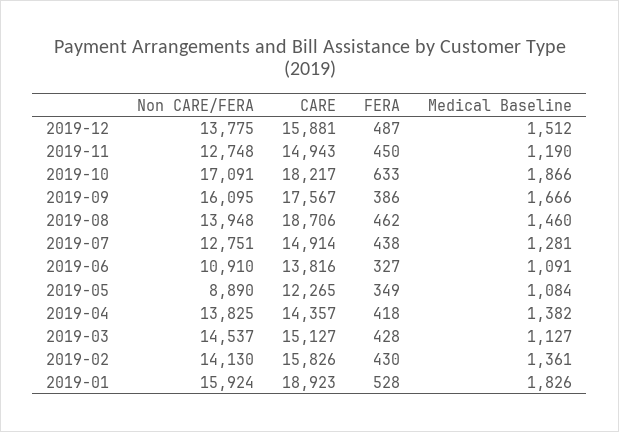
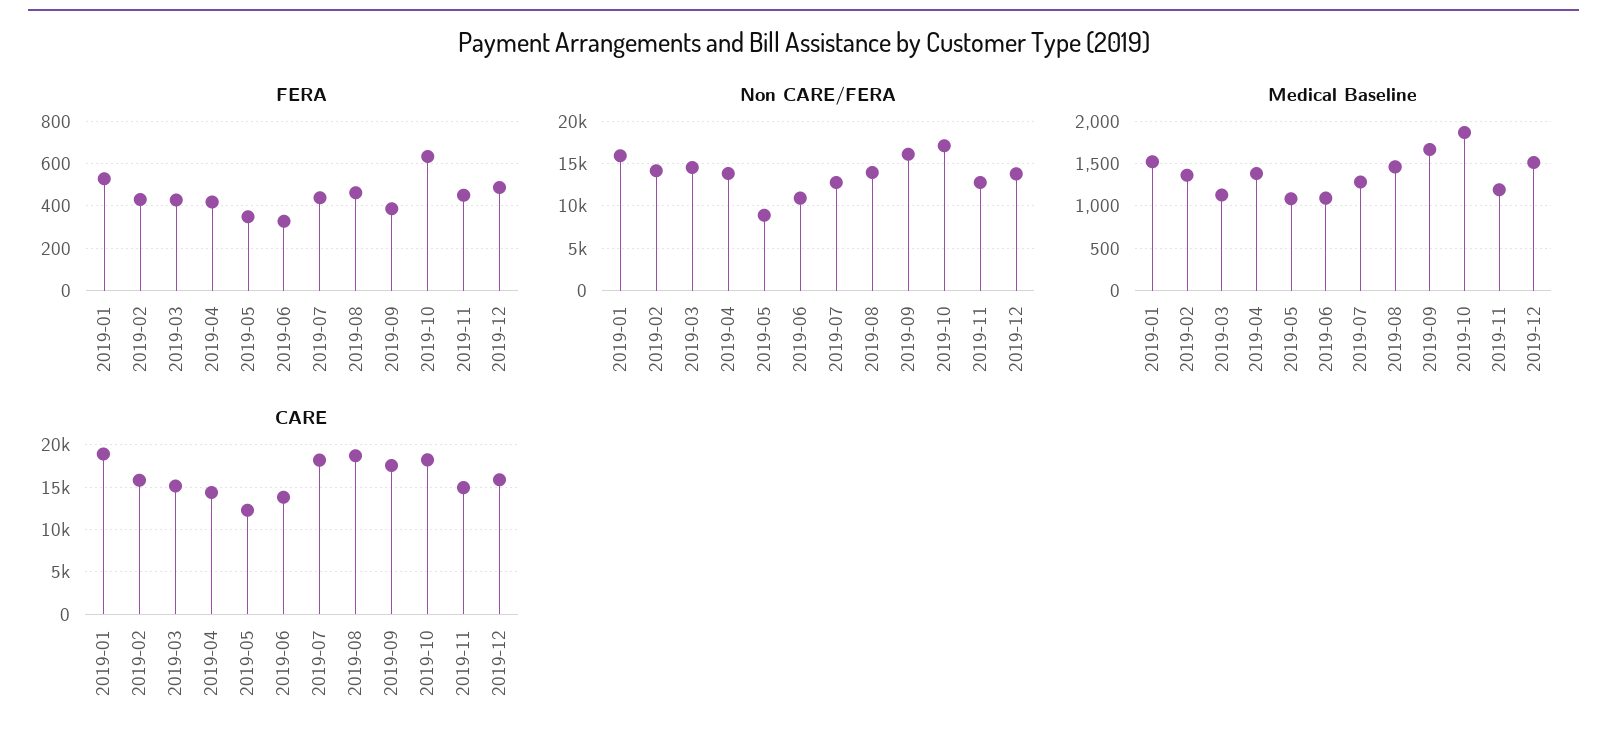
CARE, 2019-07: 14914 -> 18000
Medical Baseline, 2019-01: 1826 -> 1500

